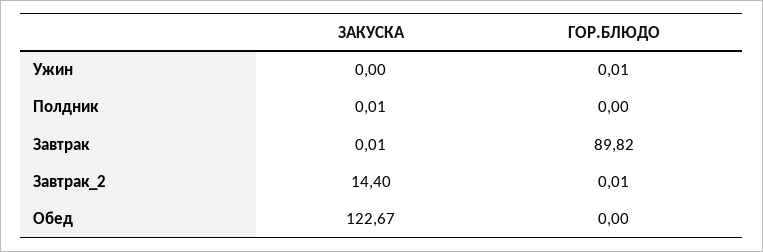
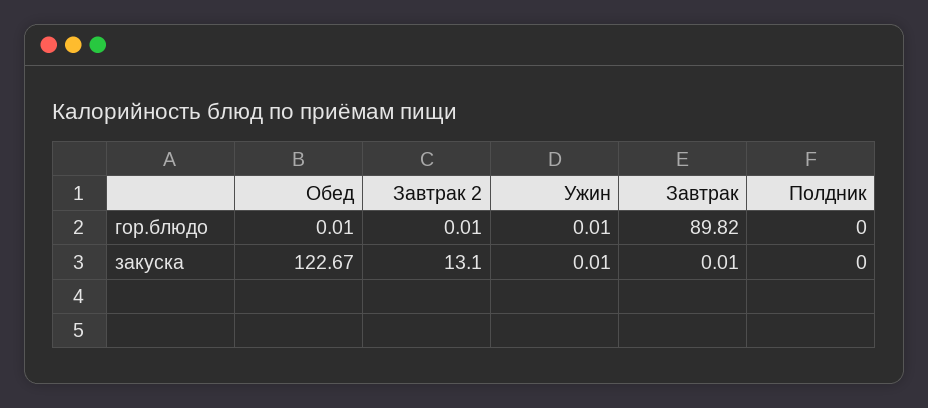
ЗАКУСКА, Ужин: 0 -> 0.01
ЗАКУСКА, Полдник: 0.01 -> 0
ЗАКУСКА, Завтрак_2: 14.4 -> 13.1
ГОР.БЛЮДО, Обед: 0 -> 0.01

